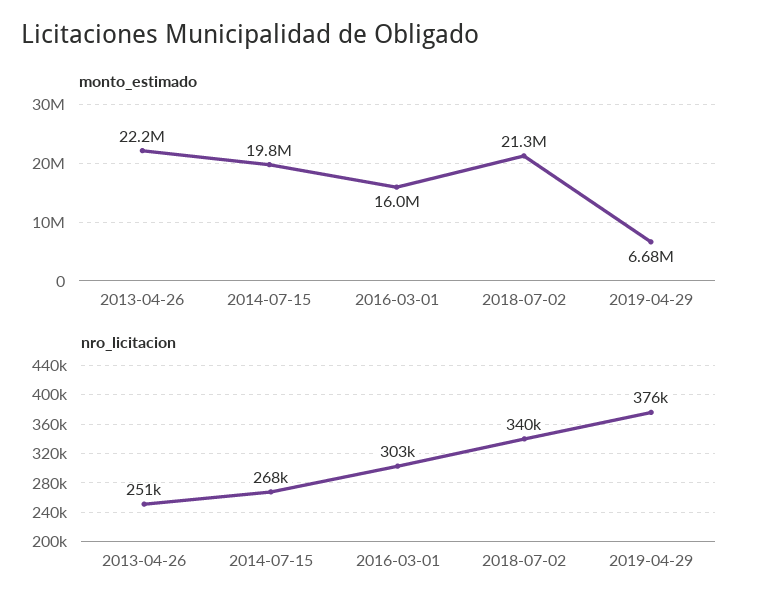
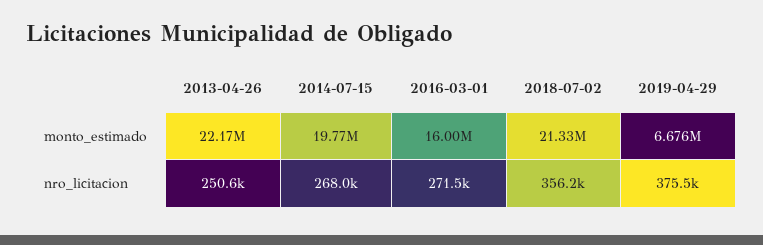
nro_licitacion, 2016-03-01: 303000 -> 271500
nro_licitacion, 2018-07-02: 340000 -> 356200

